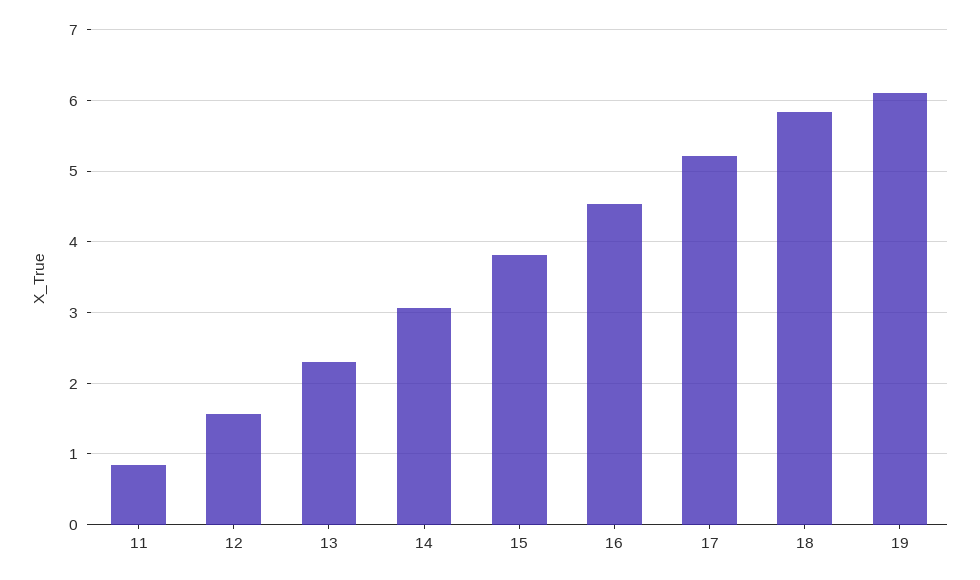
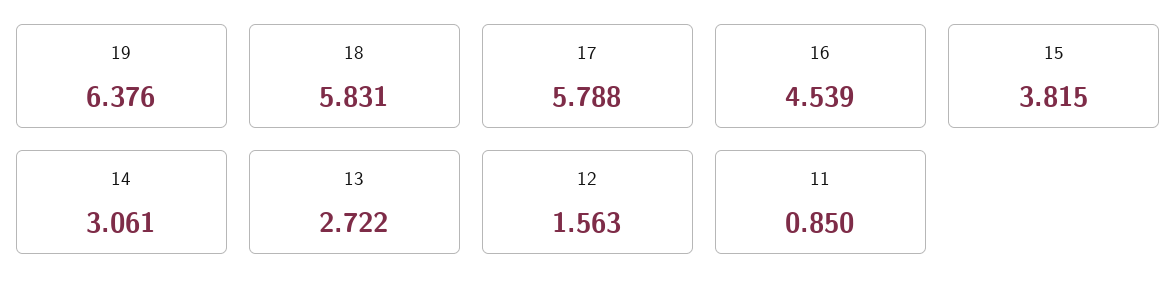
13: 2.3 -> 2.722
17: 5.2 -> 5.788
19: 6.1 -> 6.376

